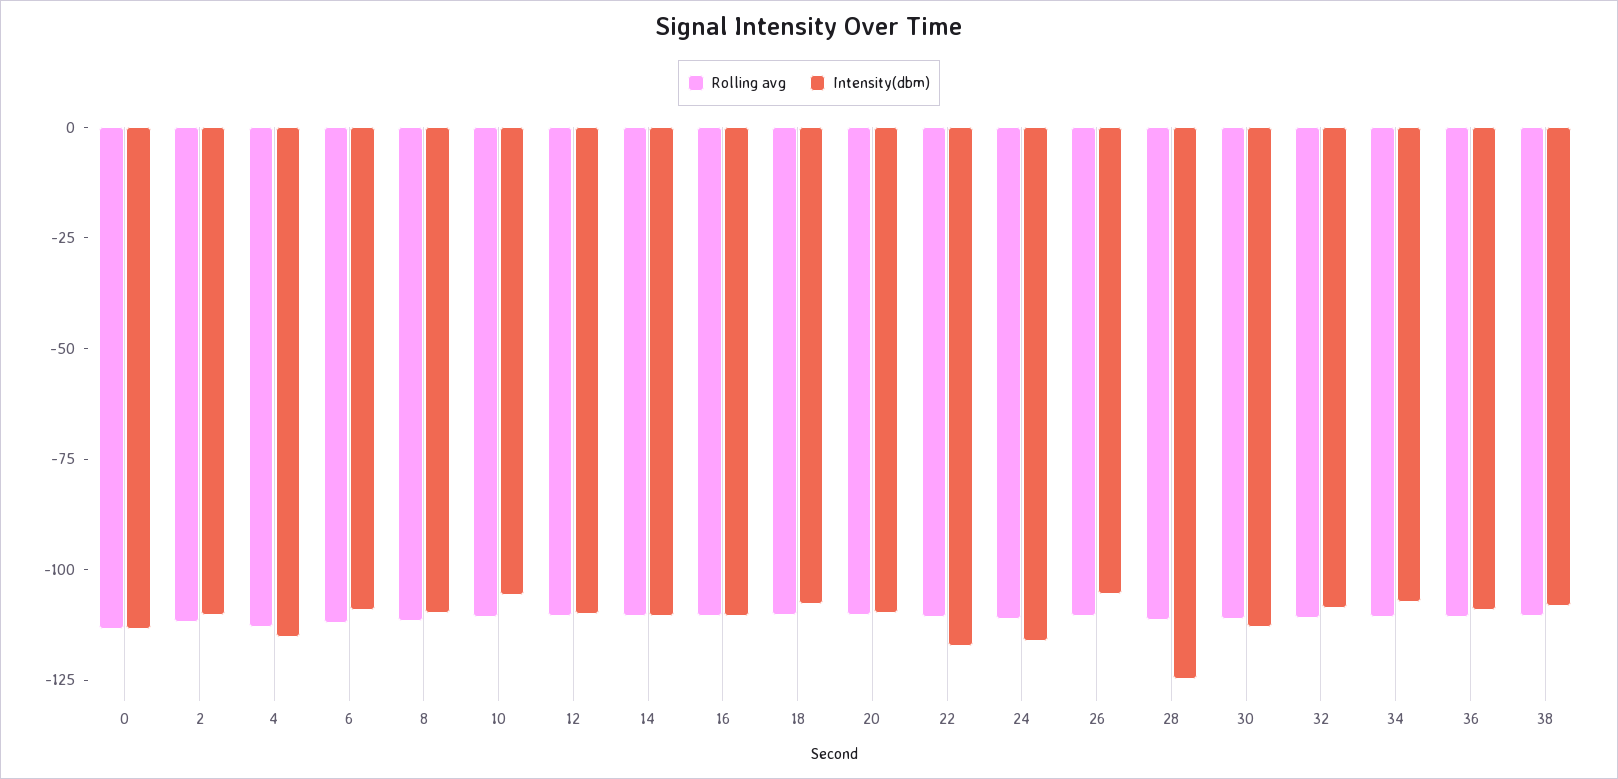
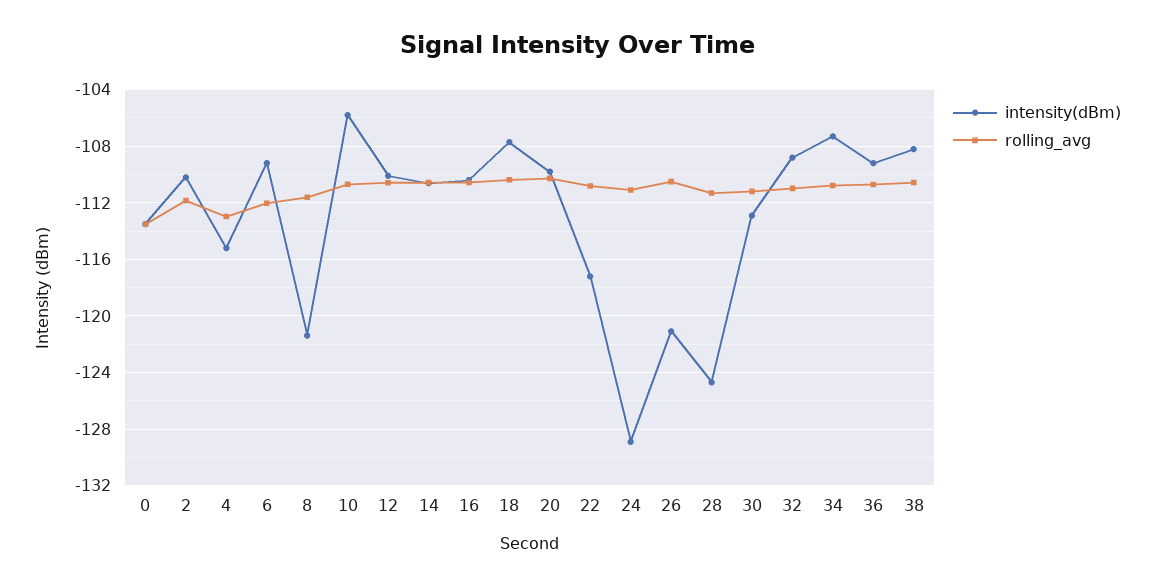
Intensity(dbm), 8: -110 -> -121.5
Intensity(dbm), 24: -115 -> -129
Intensity(dbm), 26: -105 -> -121

